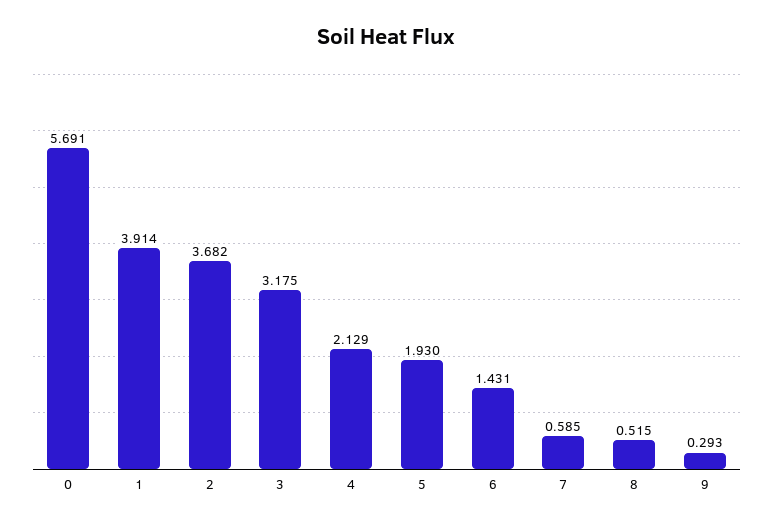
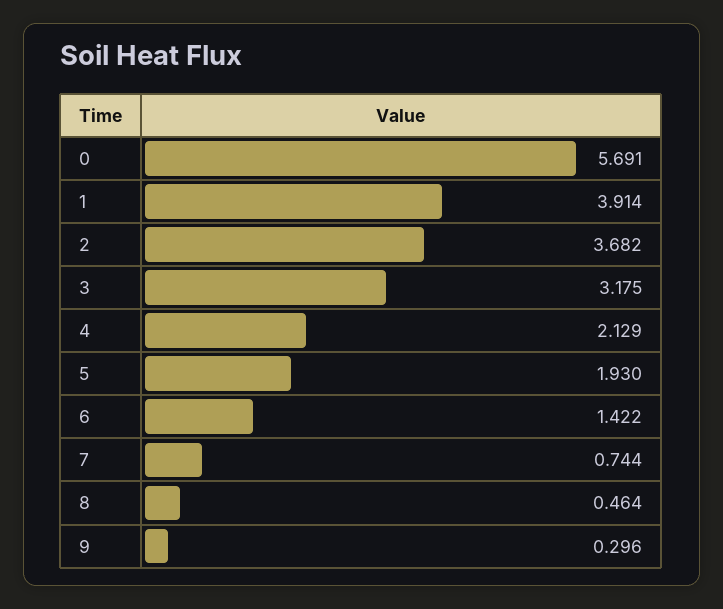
6: 1.431 -> 1.422
7: 0.585 -> 0.744
8: 0.515 -> 0.464
9: 0.293 -> 0.296

